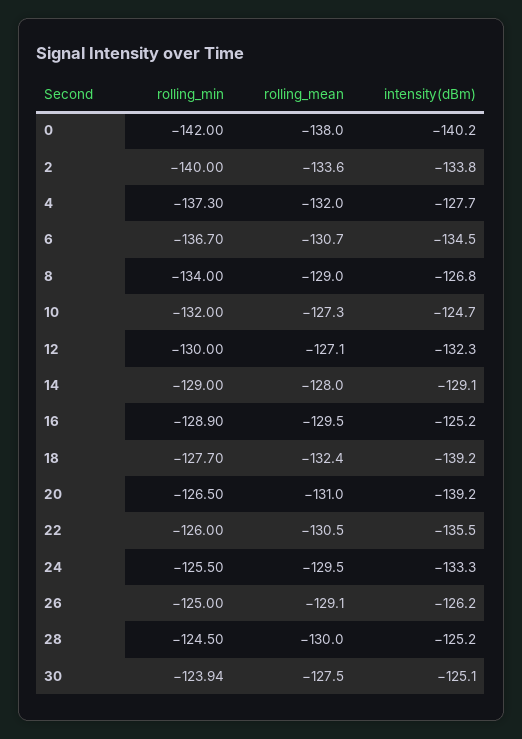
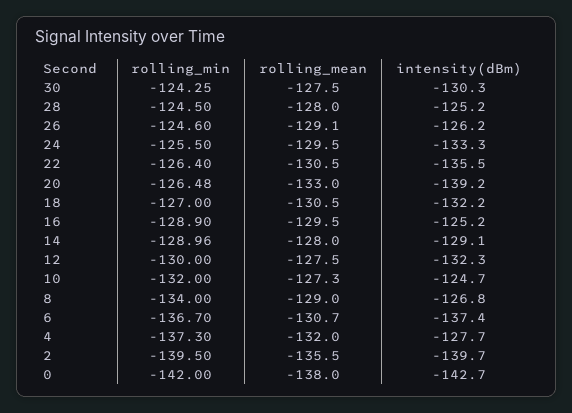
intensity(dBm), 0: -140.2 -> -142.7
rolling_min, 2: -140 -> -139.5
rolling_mean, 2: -133.6 -> -135.5
intensity(dBm), 2: -133.8 -> -139.7
intensity(dBm), 6: -134.5 -> -137.4
rolling_mean, 12: -127.1 -> -127.5
rolling_min, 14: -129 -> -128.96
rolling_min, 18: -127.7 -> -127
rolling_mean, 18: -132.4 -> -130.5
intensity(dBm), 18: -139.2 -> -132.2
rolling_min, 20: -126.5 -> -126.48
rolling_mean, 20: -131 -> -133
rolling_min, 22: -126 -> -126.4
rolling_min, 26: -125 -> -124.6
rolling_mean, 28: -130 -> -128
rolling_min, 30: -123.94 -> -124.25
intensity(dBm), 30: -125.1 -> -130.3

